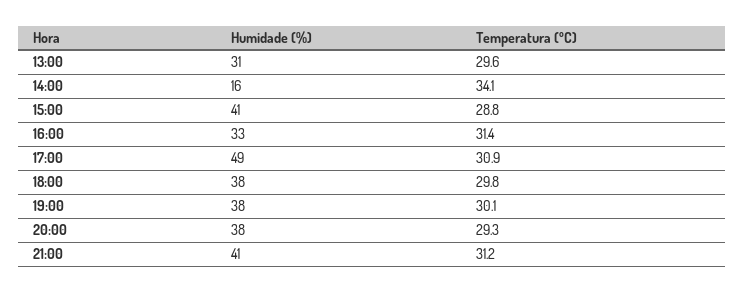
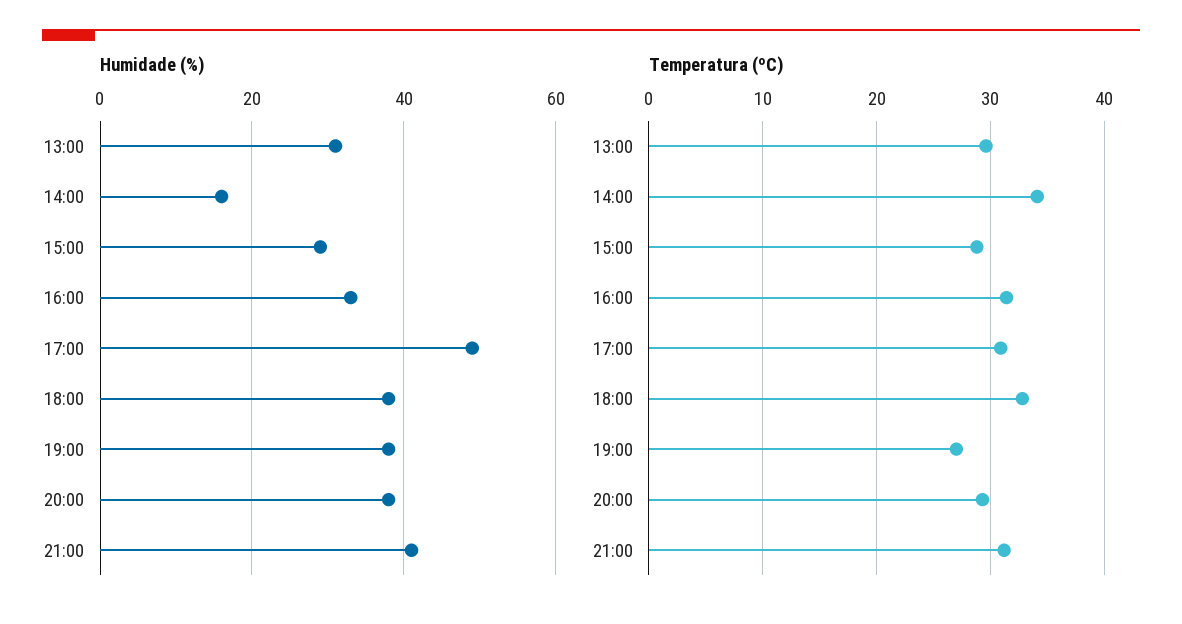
Humidade (%), 15:00: 41 -> 30
Temperatura (ºC), 18:00: 29.8 -> 33
Temperatura (ºC), 19:00: 30.1 -> 27

